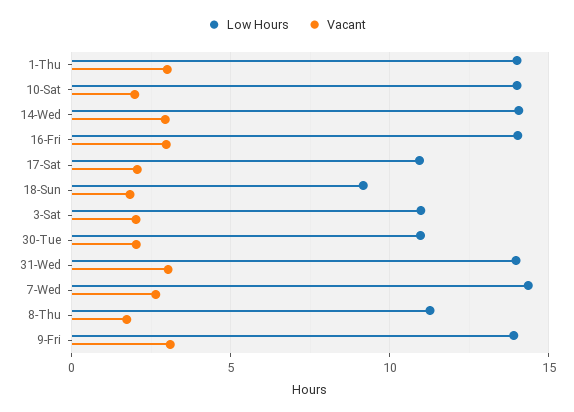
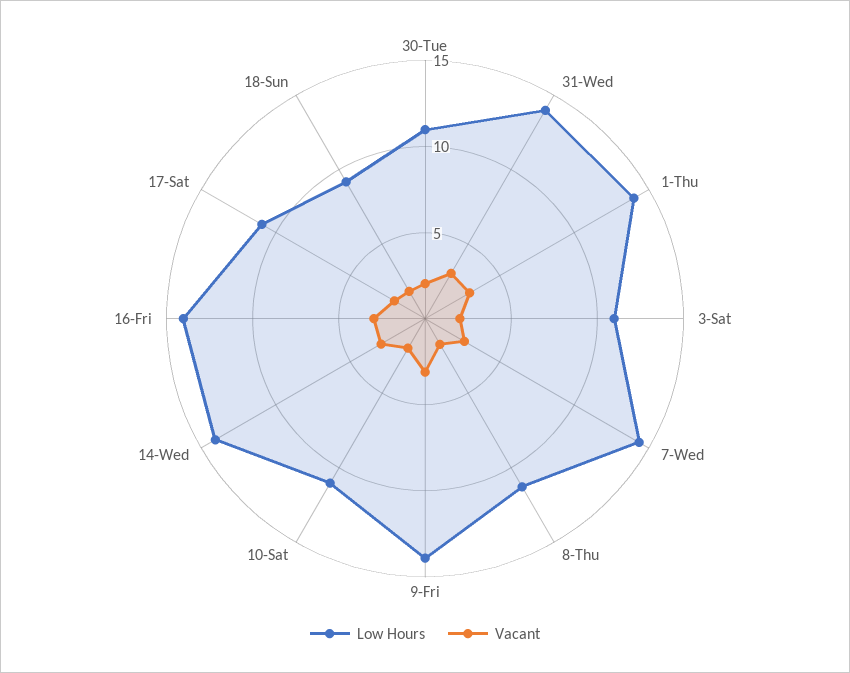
Low Hours, 10-Sat: 14 -> 11

